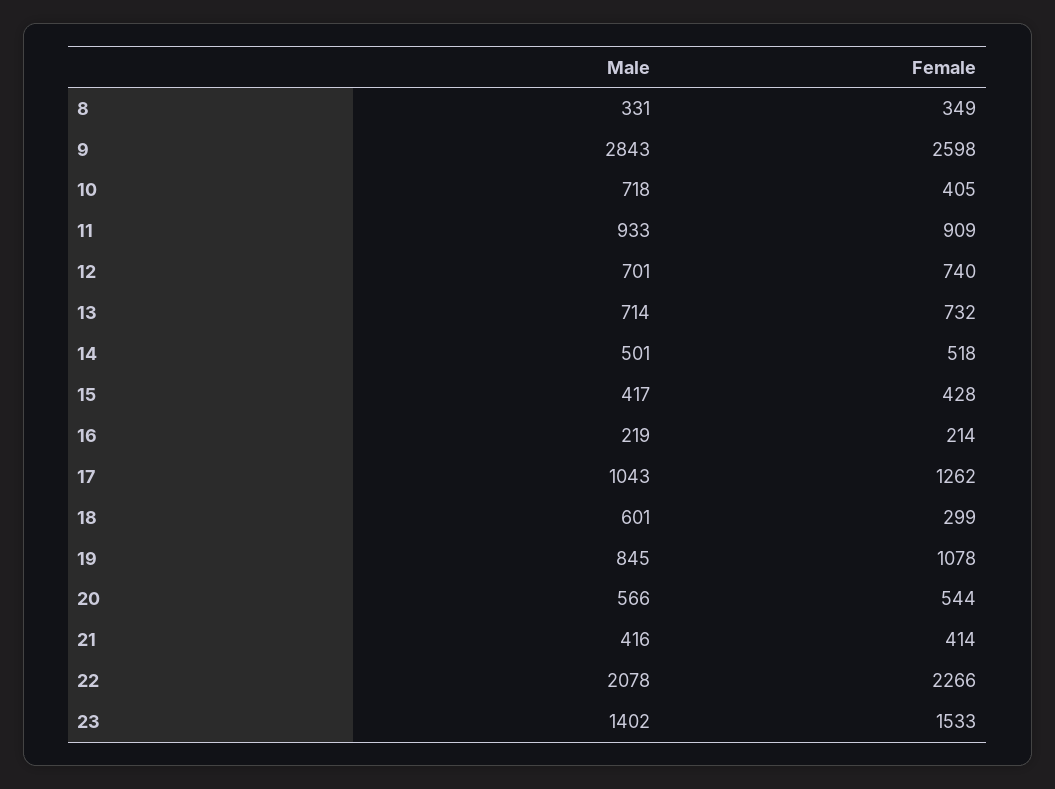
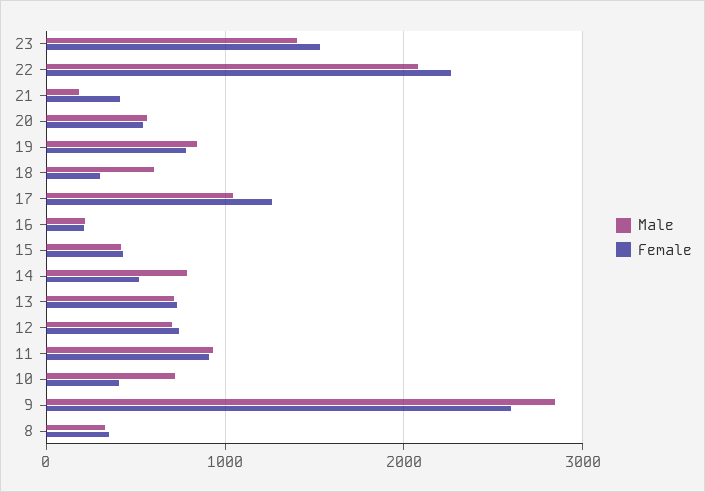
Male, 14: 501 -> 800
Female, 19: 1078 -> 800
Male, 21: 416 -> 200

